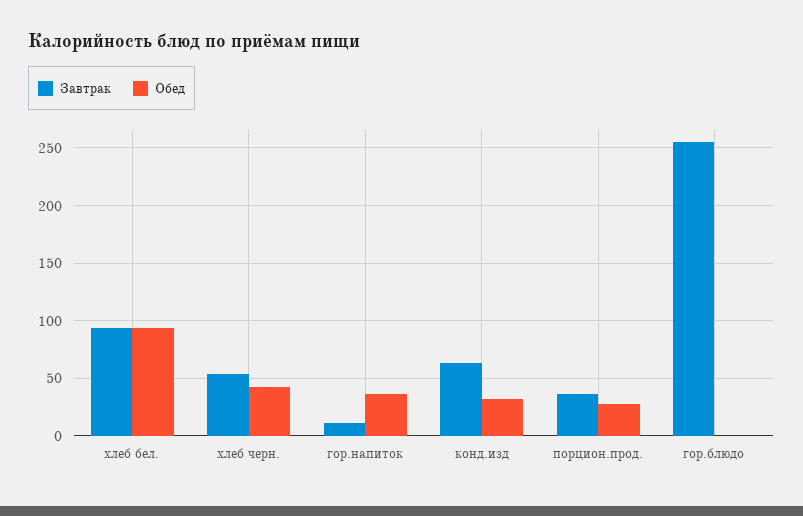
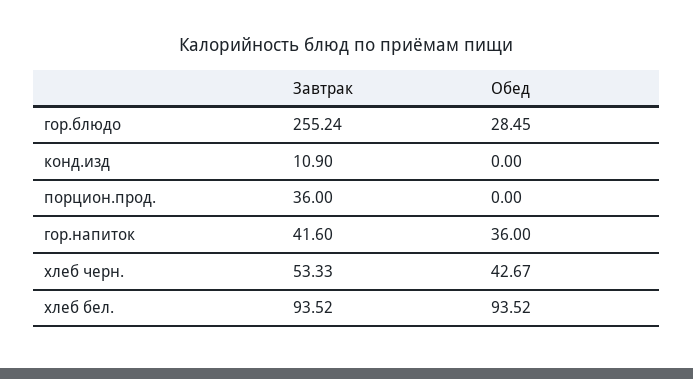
Завтрак, гор.напиток: 10 -> 41.6
Завтрак, конд.изд: 60 -> 10.9
Обед, конд.изд: 30 -> 0
Обед, порцион.прод.: 30 -> 0
Обед, гор.блюдо: 0 -> 28.45

